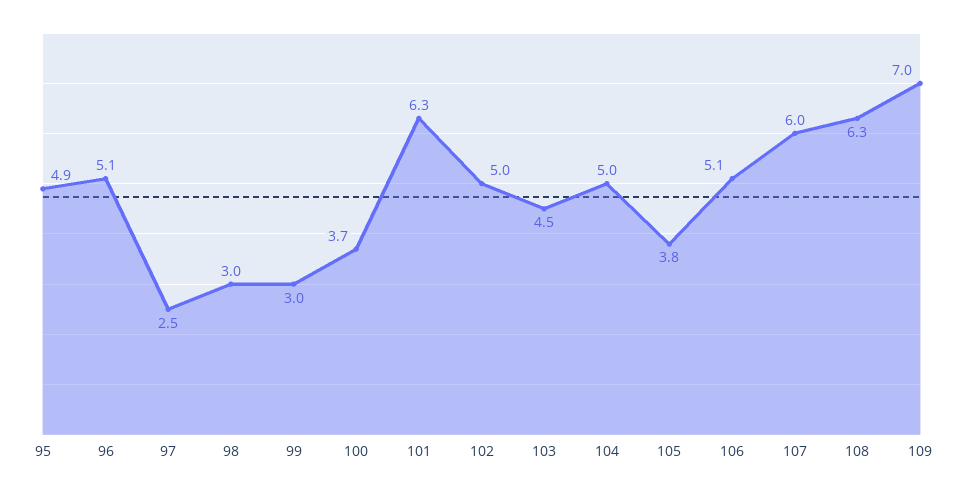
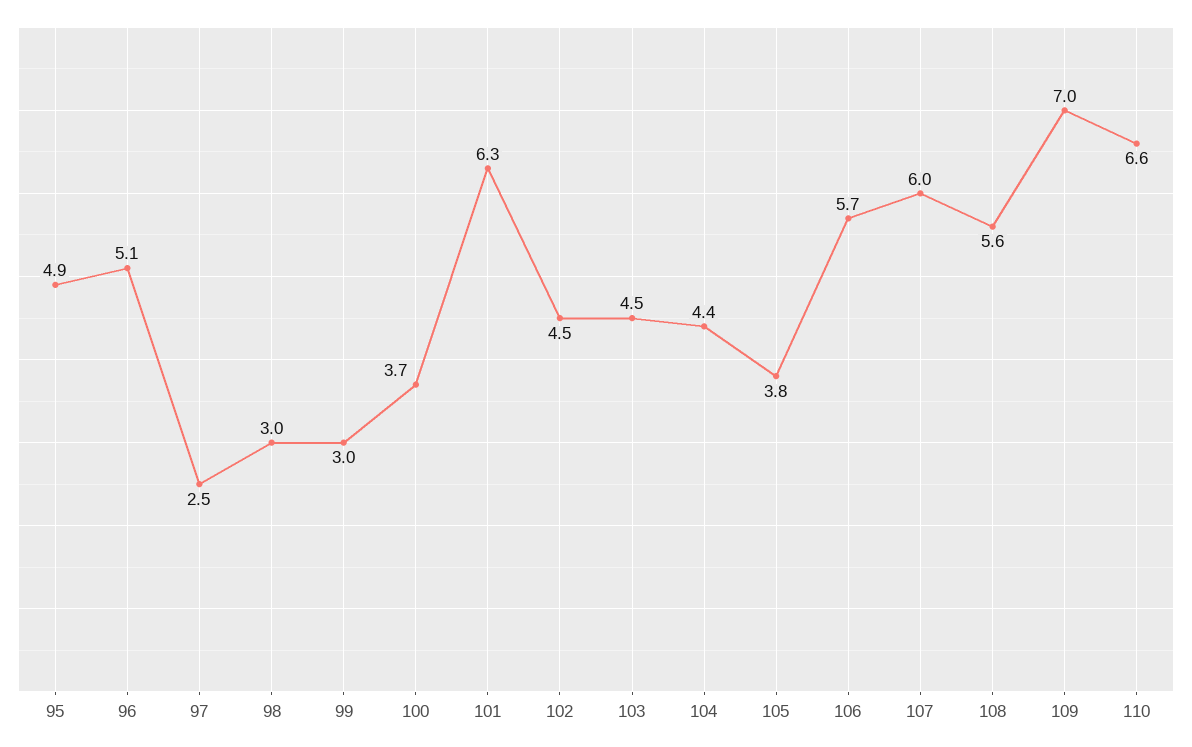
102: 5 -> 4.5
104: 5 -> 4.4
106: 5.1 -> 5.7
108: 6.3 -> 5.6
110: none -> 6.6

